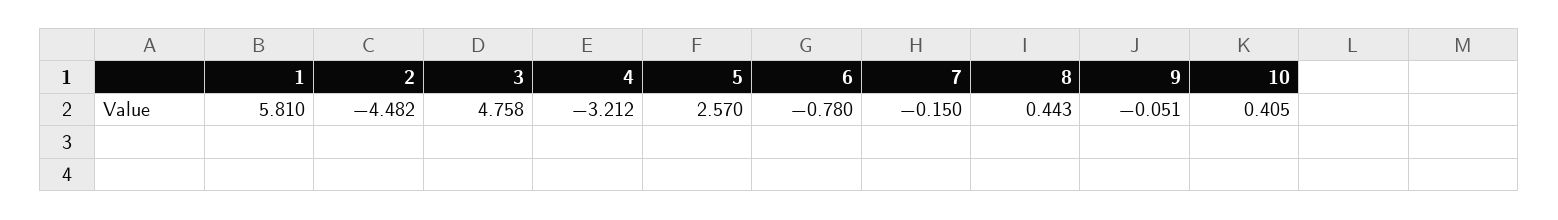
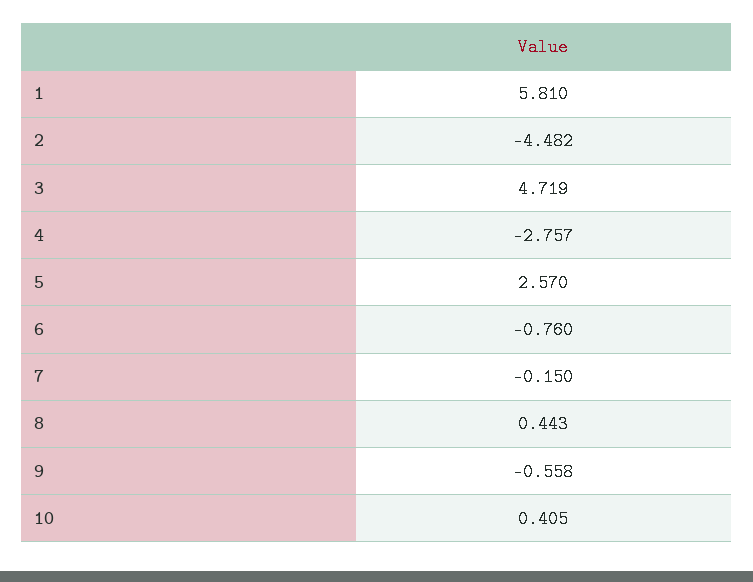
3: 4.758 -> 4.719
4: -3.212 -> -2.757
6: -0.78 -> -0.76
9: -0.051 -> -0.558

